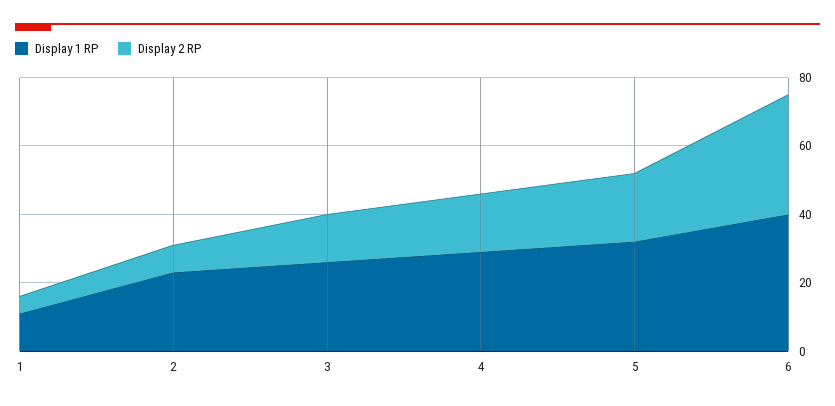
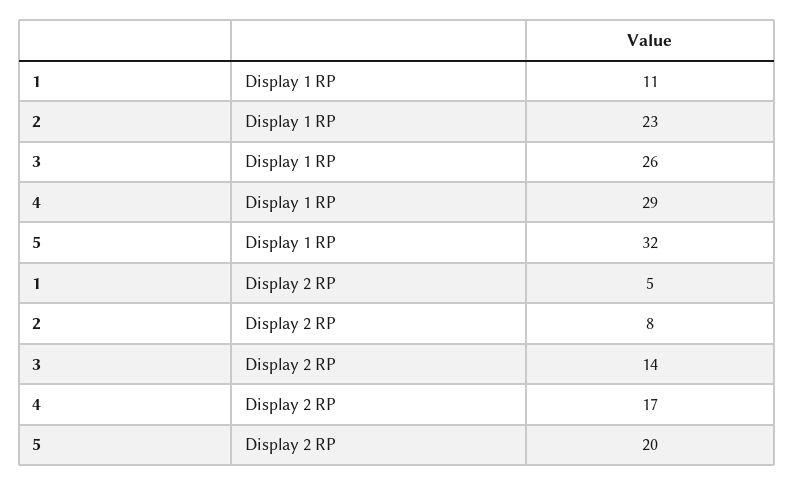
Display 1 RP, 6: 40 -> none
Display 2 RP, 6: 35 -> none

